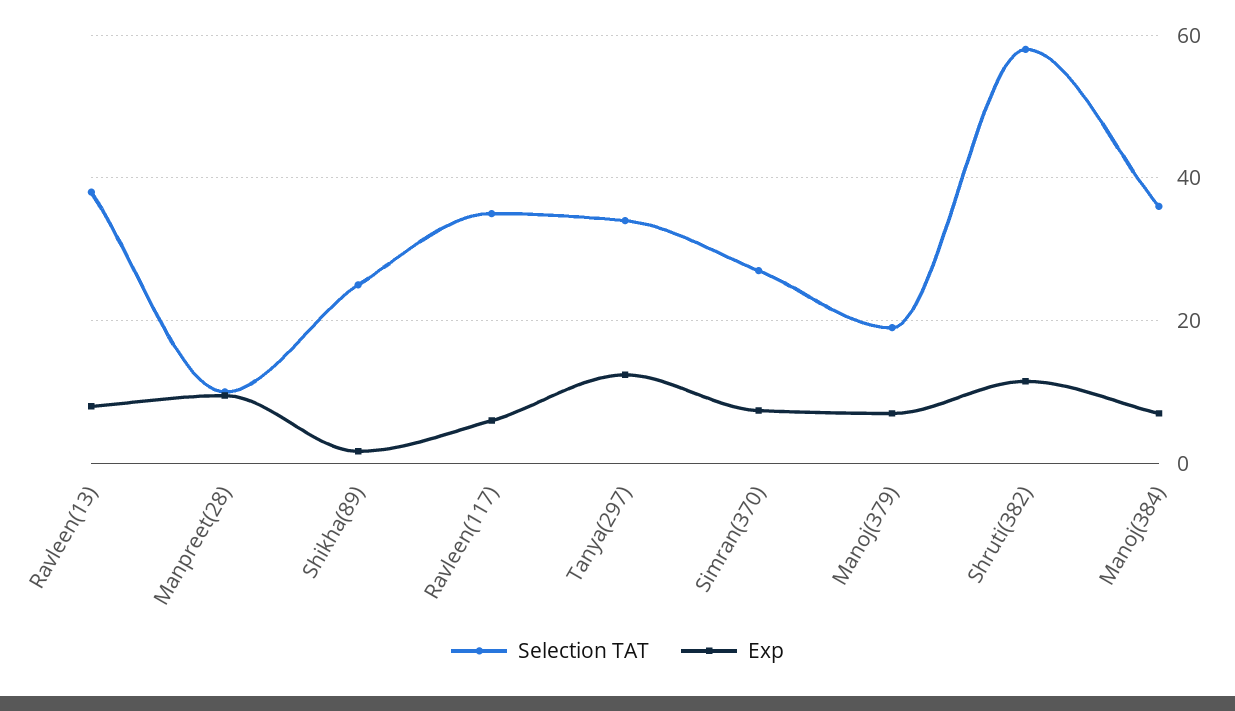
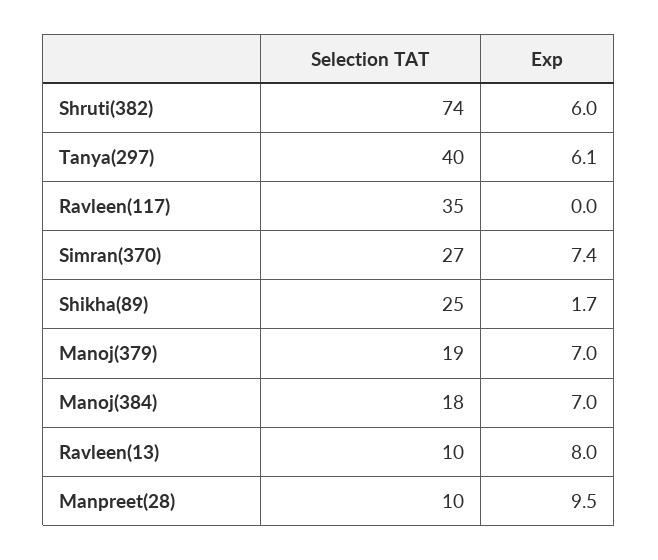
Selection TAT, Ravleen(13): 38 -> 10
Exp, Ravleen(117): 6 -> 0
Selection TAT, Tanya(297): 34 -> 40
Exp, Tanya(297): 12 -> 6.1
Selection TAT, Shruti(382): 58 -> 74
Exp, Shruti(382): 12 -> 6
Selection TAT, Manoj(384): 36 -> 18

